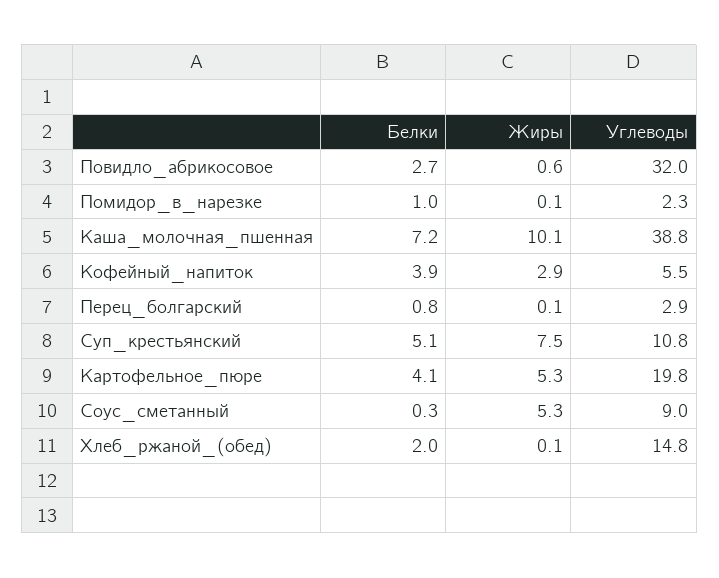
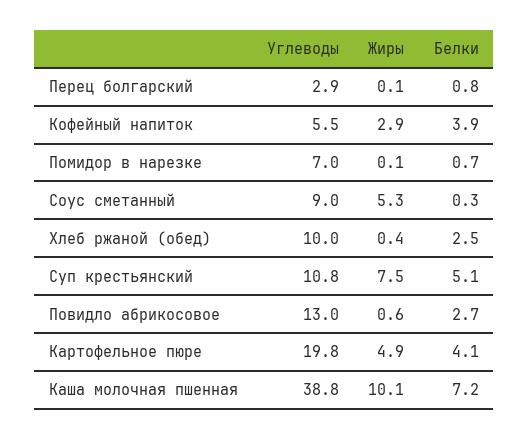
Углеводы, Повидло_абрикосовое: 32 -> 13
Белки, Помидор_в_нарезке: 1 -> 0.7
Углеводы, Помидор_в_нарезке: 2.3 -> 7
Жиры, Картофельное_пюре: 5.3 -> 4.9
Белки, Хлеб_ржаной_(обед): 2 -> 2.5
Жиры, Хлеб_ржаной_(обед): 0.1 -> 0.4
Углеводы, Хлеб_ржаной_(обед): 14.8 -> 10

